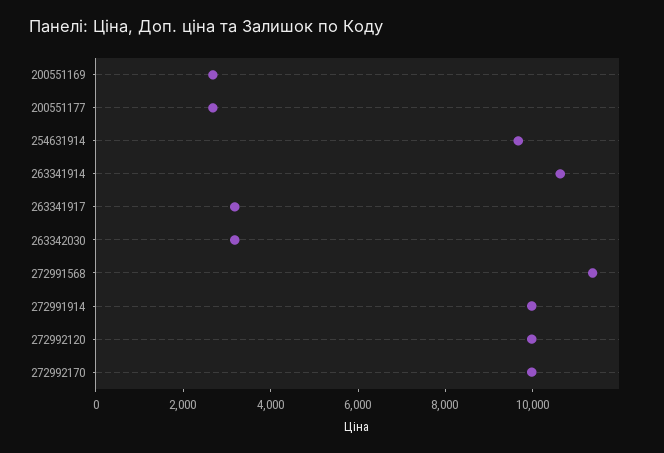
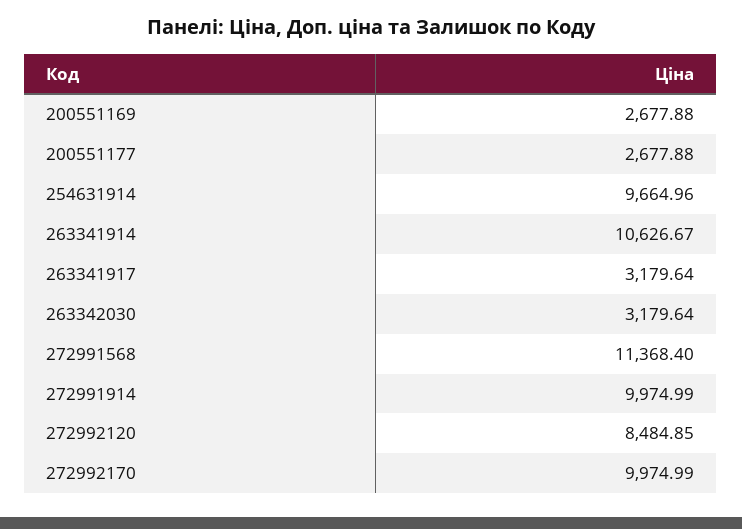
272992120: 10000 -> 8484.85

